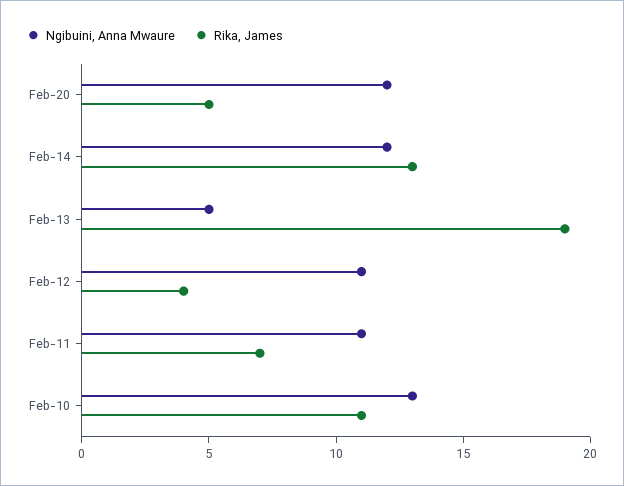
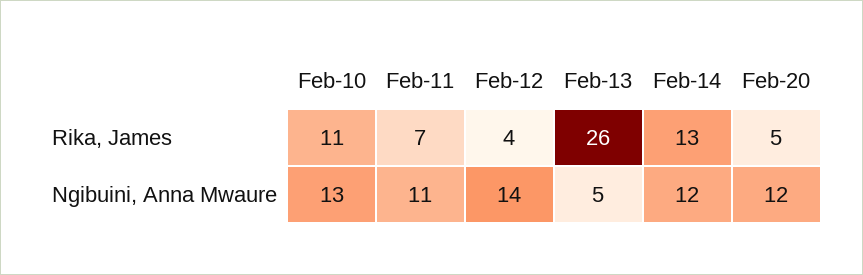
Rika, James, Feb-13: 19 -> 26
Ngibuini, Anna Mwaure, Feb-12: 11 -> 14

